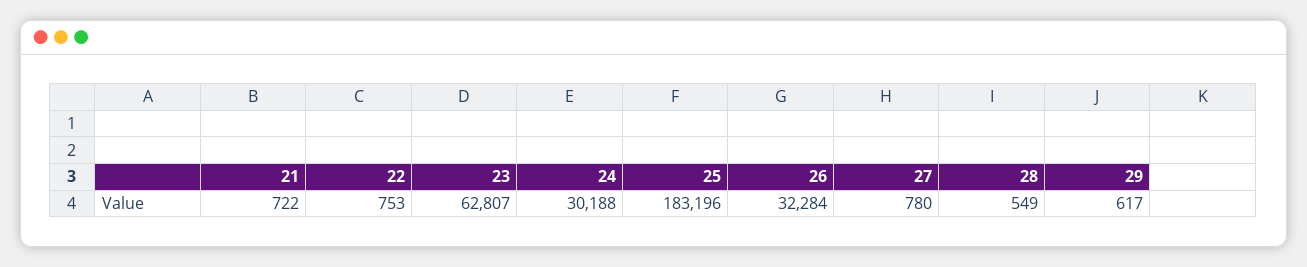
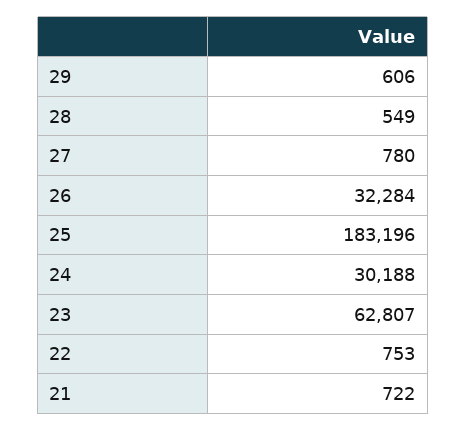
29: 617 -> 606

